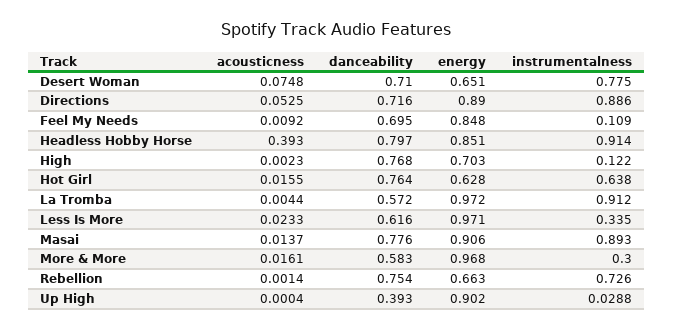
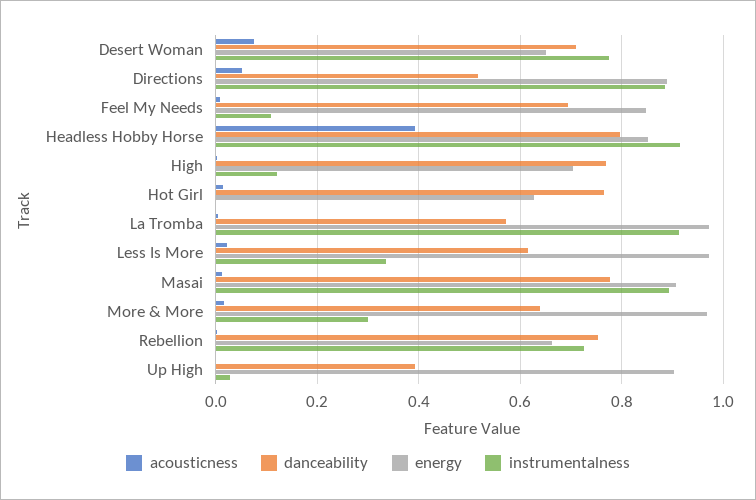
danceability, Directions: 0.716 -> 0.52
instrumentalness, Hot Girl: 0.638 -> 0
danceability, More & More: 0.583 -> 0.64

